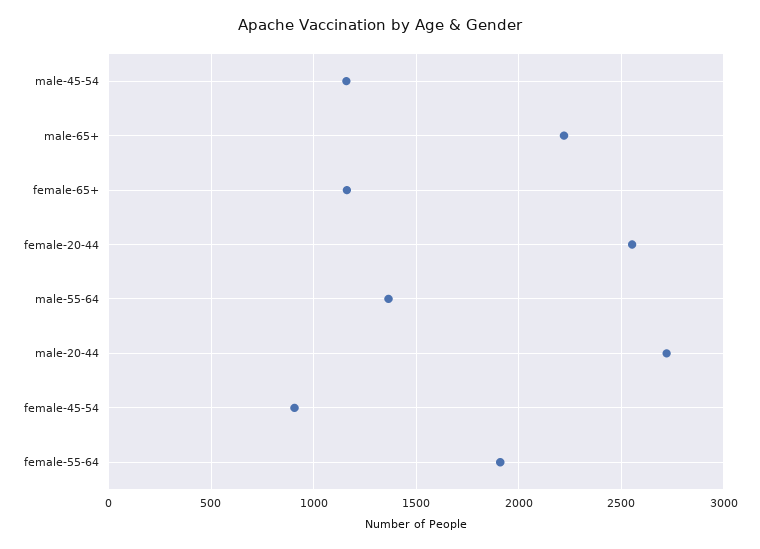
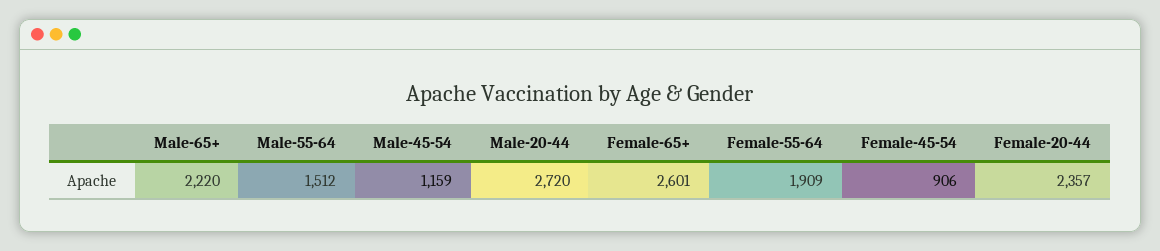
female-65+: 1150 -> 2601
female-20-44: 2550 -> 2357
male-55-64: 1350 -> 1512

